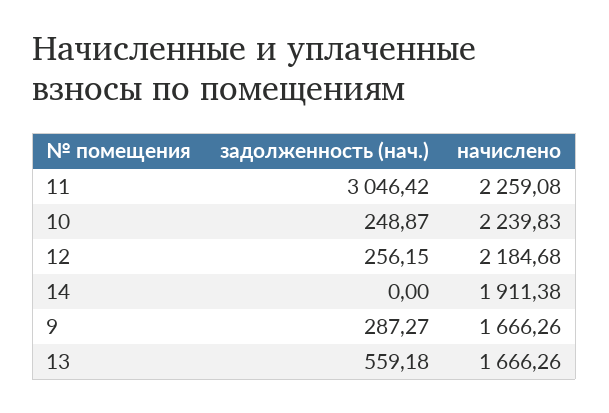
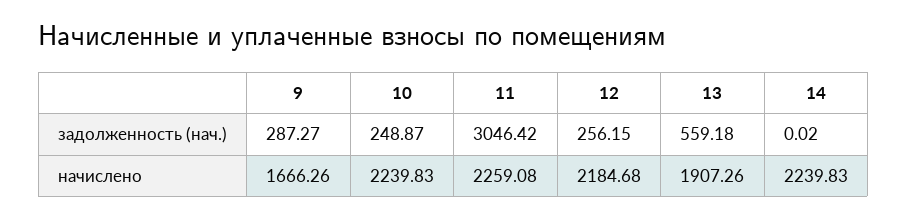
задолженность (нач.), 14: 0 -> 0.02
начислено, 14: 1911.38 -> 2239.83
начислено, 13: 1666.26 -> 1907.26

